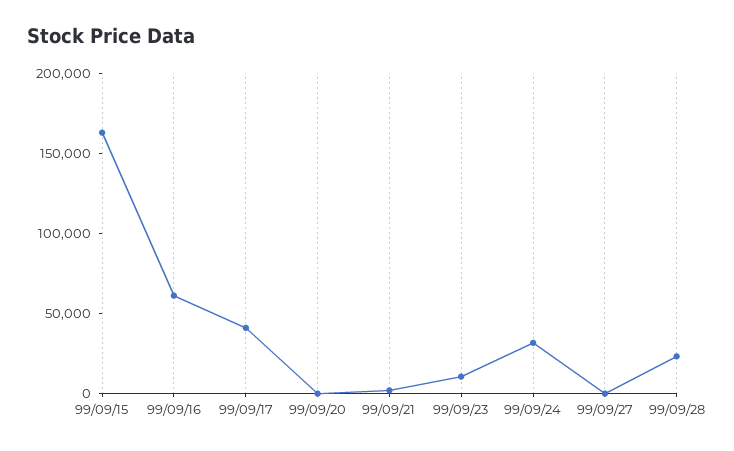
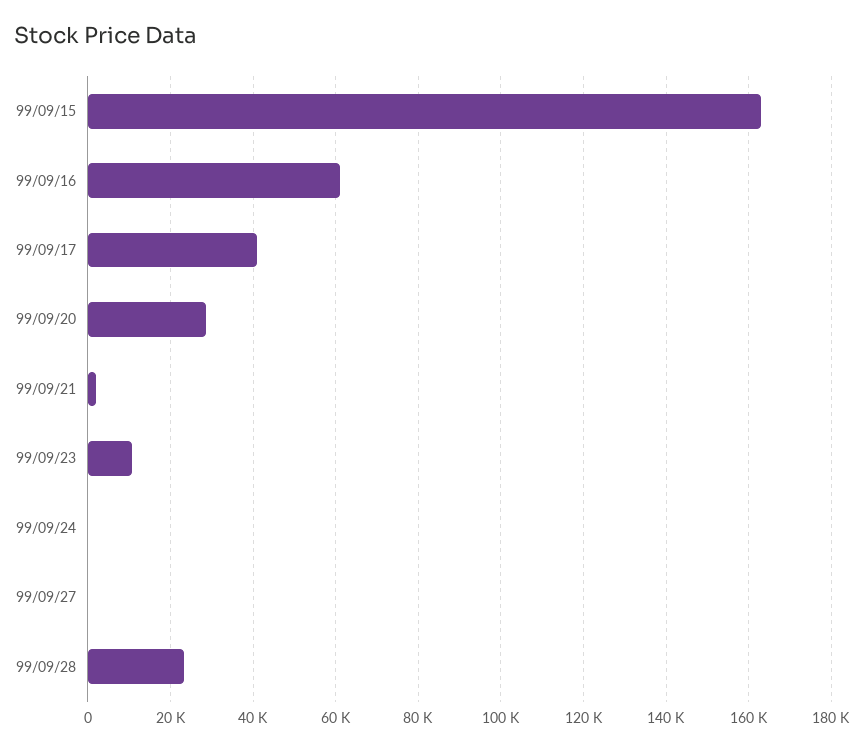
99/09/20: 0 -> 28000
99/09/24: 30000 -> 0

